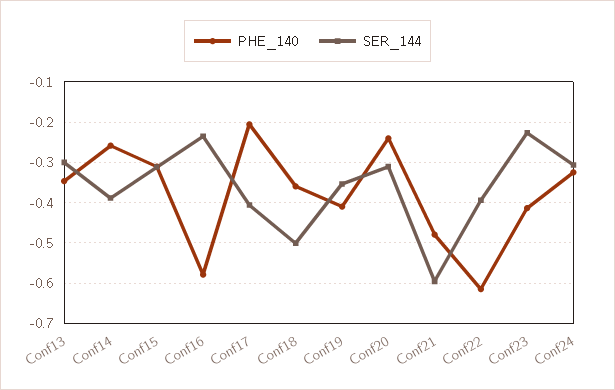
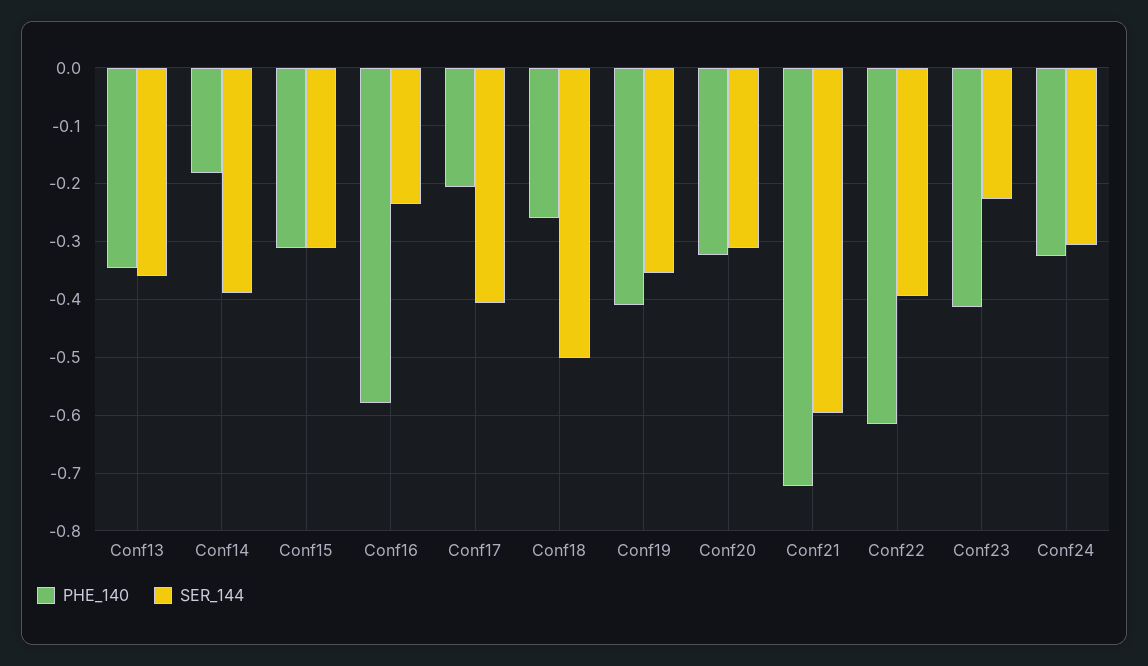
SER_144, Conf13: -0.3 -> -0.36
PHE_140, Conf14: -0.26 -> -0.18
PHE_140, Conf18: -0.36 -> -0.26
PHE_140, Conf20: -0.24 -> -0.32
PHE_140, Conf21: -0.48 -> -0.72

